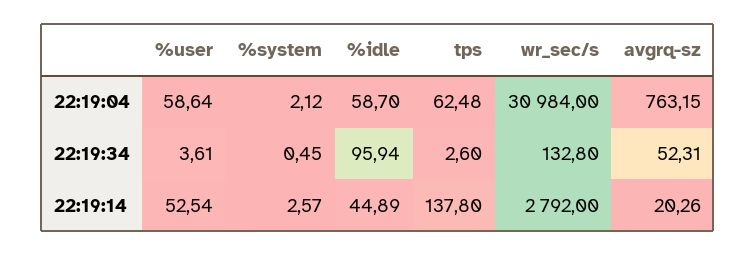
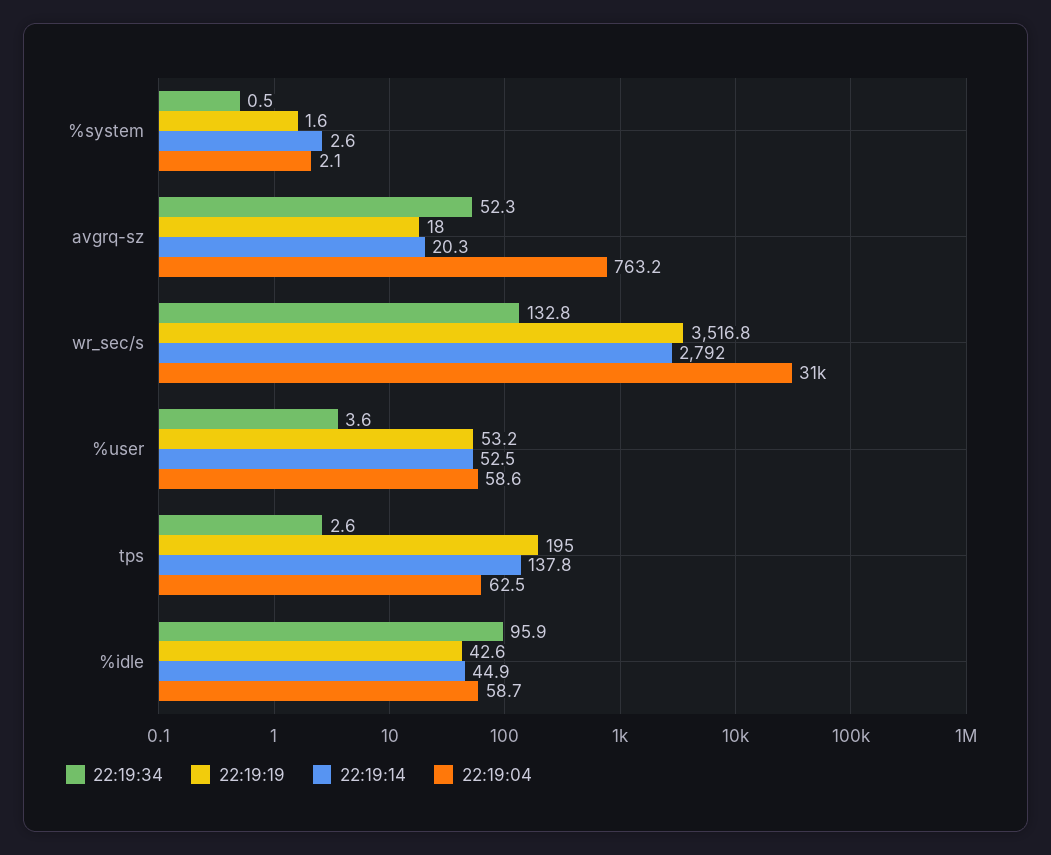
22:19:19, %system: none -> 1.6
22:19:19, avgrq-sz: none -> 18
22:19:19, wr_sec/s: none -> 3516.8
22:19:19, %user: none -> 53.2
22:19:19, tps: none -> 195
22:19:19, %idle: none -> 42.6

